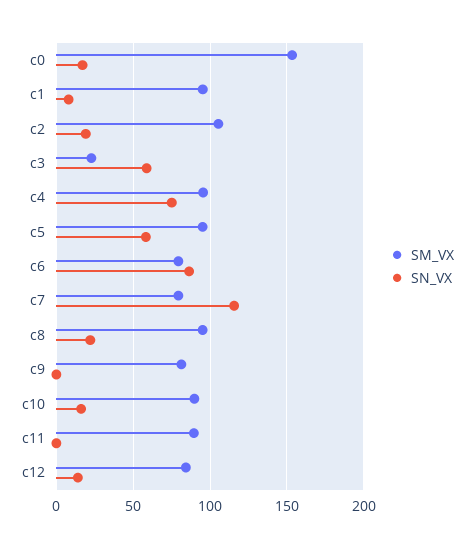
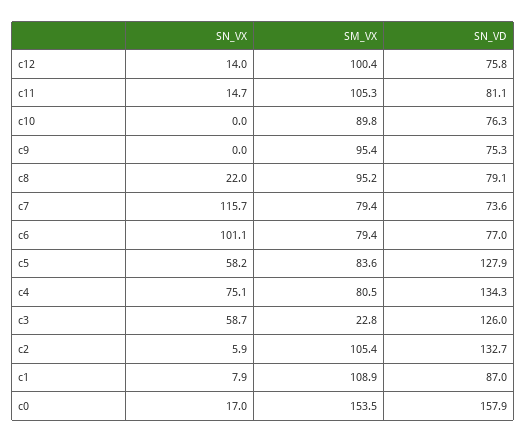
SM_VX, c1: 95 -> 108.9
SN_VX, c2: 20 -> 5.9
SM_VX, c4: 95 -> 80.5
SM_VX, c5: 95 -> 83.6
SN_VX, c6: 85 -> 101.1
SM_VX, c9: 80 -> 95.4
SN_VX, c10: 15 -> 0
SM_VX, c11: 90 -> 105.3
SN_VX, c11: 0 -> 14.7
SM_VX, c12: 85 -> 100.4
SN_VD, c12: none -> 75.8
SN_VD, c11: none -> 81.1
SN_VD, c10: none -> 76.3
SN_VD, c9: none -> 75.3
SN_VD, c8: none -> 79.1
SN_VD, c7: none -> 73.6
SN_VD, c6: none -> 77
SN_VD, c5: none -> 127.9
SN_VD, c4: none -> 134.3
SN_VD, c3: none -> 126
SN_VD, c2: none -> 132.7
SN_VD, c1: none -> 87
SN_VD, c0: none -> 157.9

